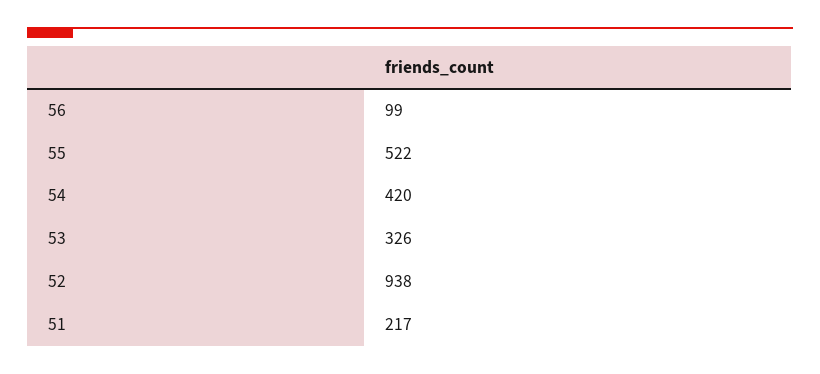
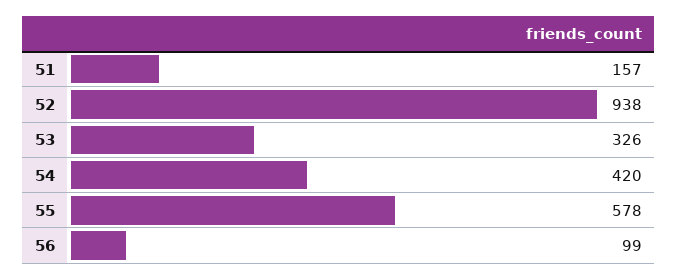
55: 522 -> 578
51: 217 -> 157

